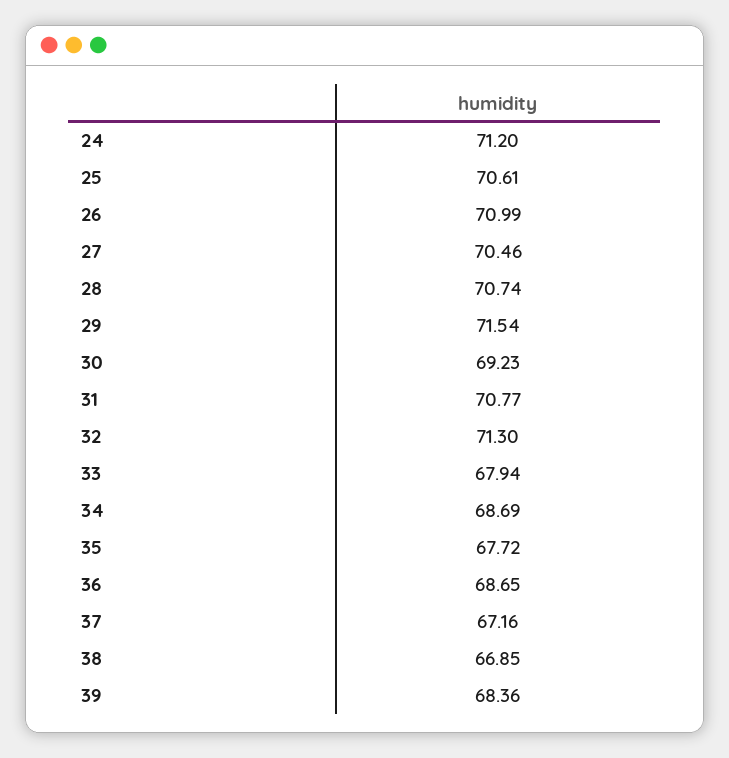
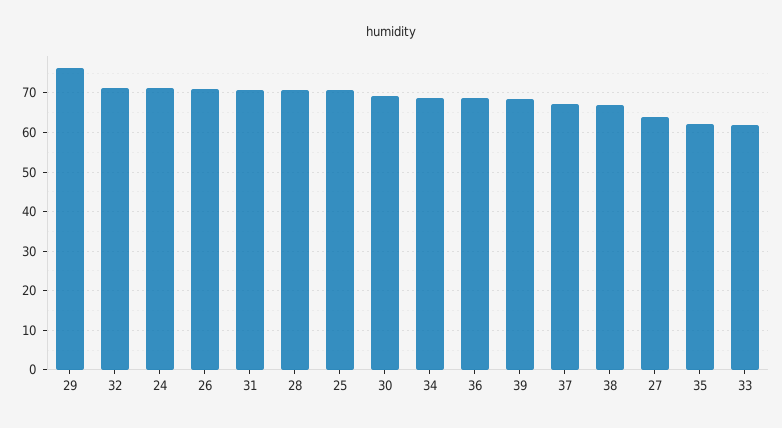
27: 70.46 -> 64
29: 71.54 -> 76
33: 67.94 -> 62
35: 67.72 -> 62

